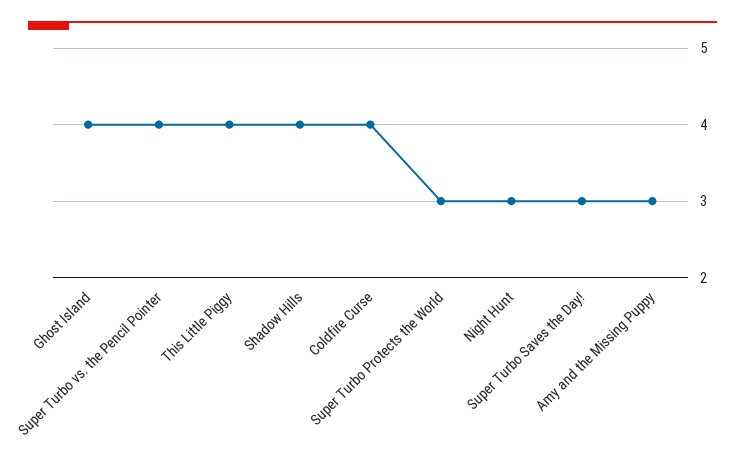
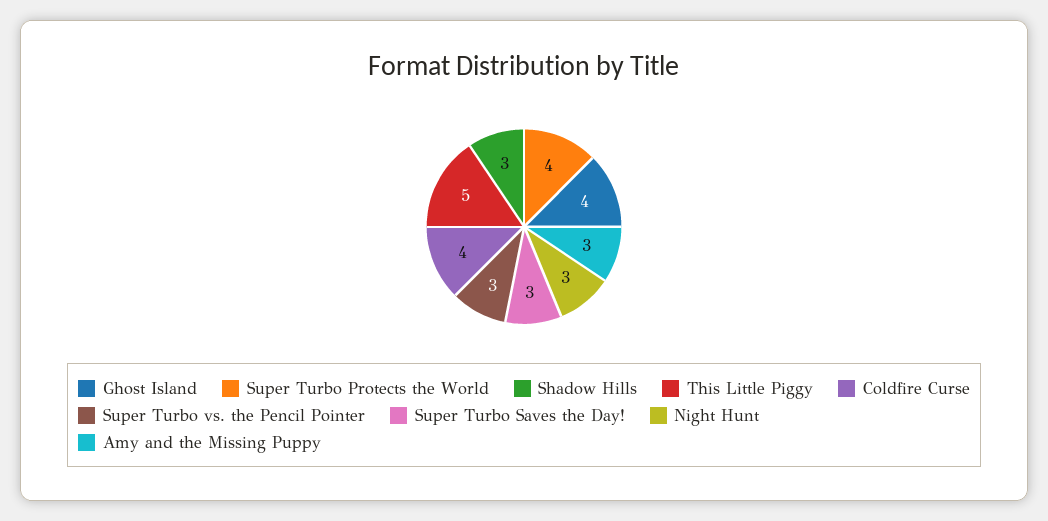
Super Turbo vs. the Pencil Pointer: 4 -> 3
This Little Piggy: 4 -> 5
Shadow Hills: 4 -> 3
Super Turbo Protects the World: 3 -> 4

